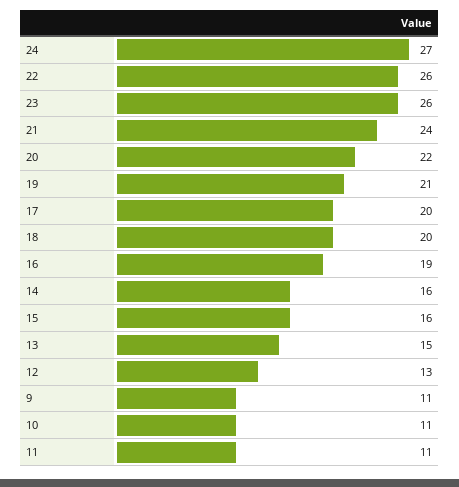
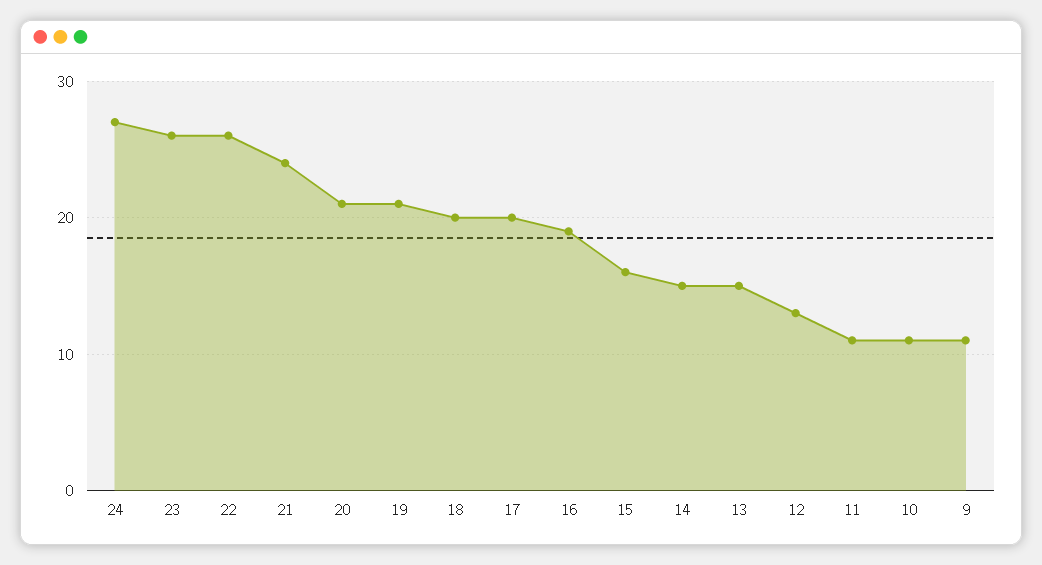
20: 22 -> 21
14: 16 -> 15

